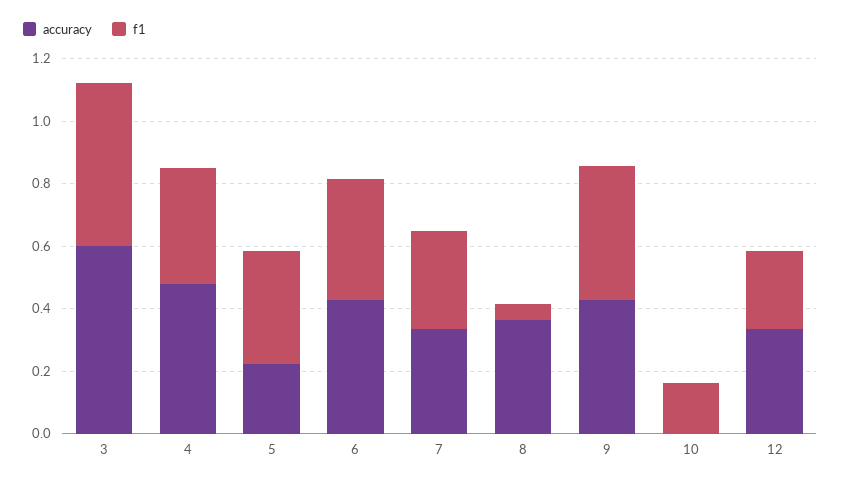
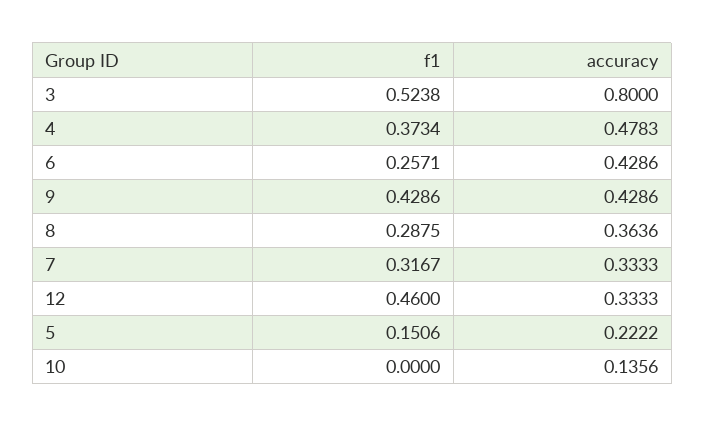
accuracy, 3: 0.6 -> 0.8
f1, 5: 0.35 -> 0.1506
f1, 6: 0.4 -> 0.2571
f1, 8: 0.05 -> 0.2875
accuracy, 10: 0 -> 0.1356
f1, 10: 0.15 -> 0
f1, 12: 0.25 -> 0.46

